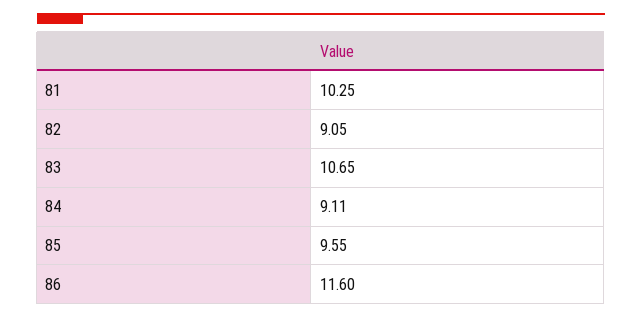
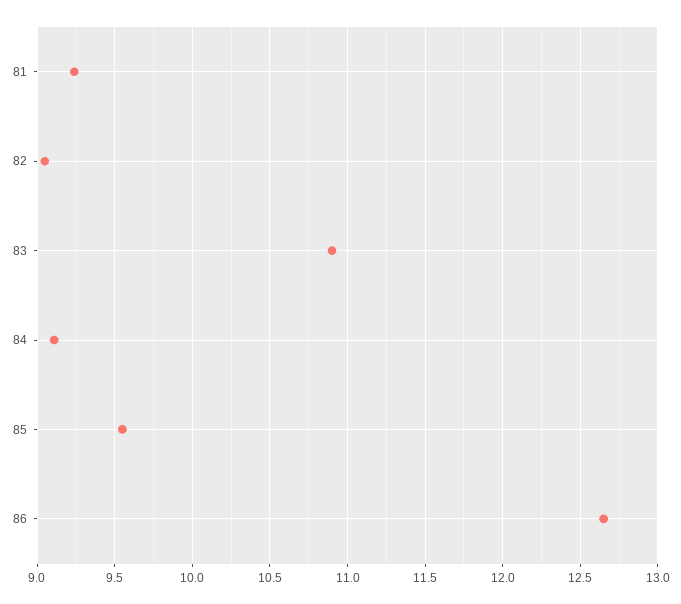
81: 10.25 -> 9.25
83: 10.65 -> 10.9
86: 11.6 -> 12.65

